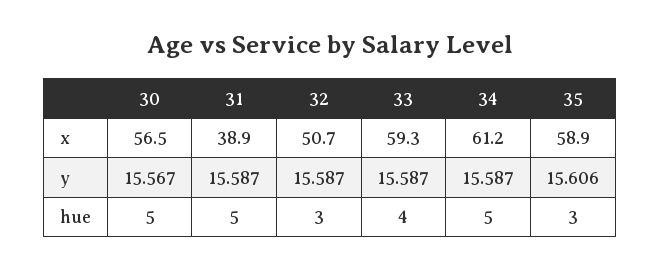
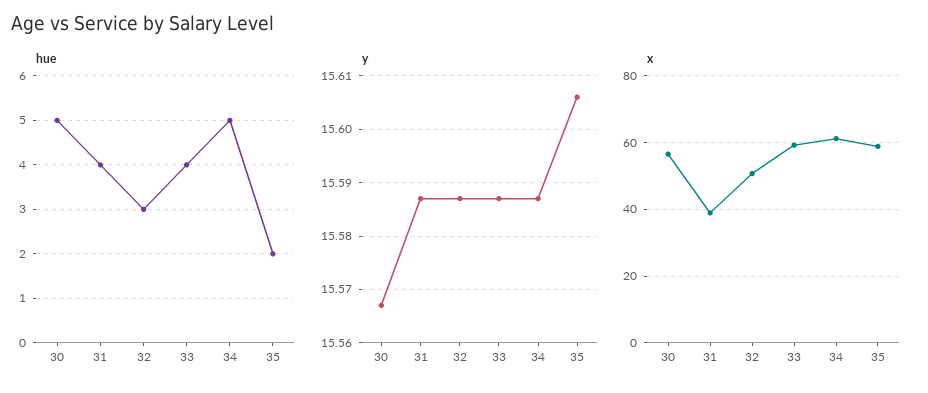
hue, 31: 5 -> 4
hue, 35: 3 -> 2

